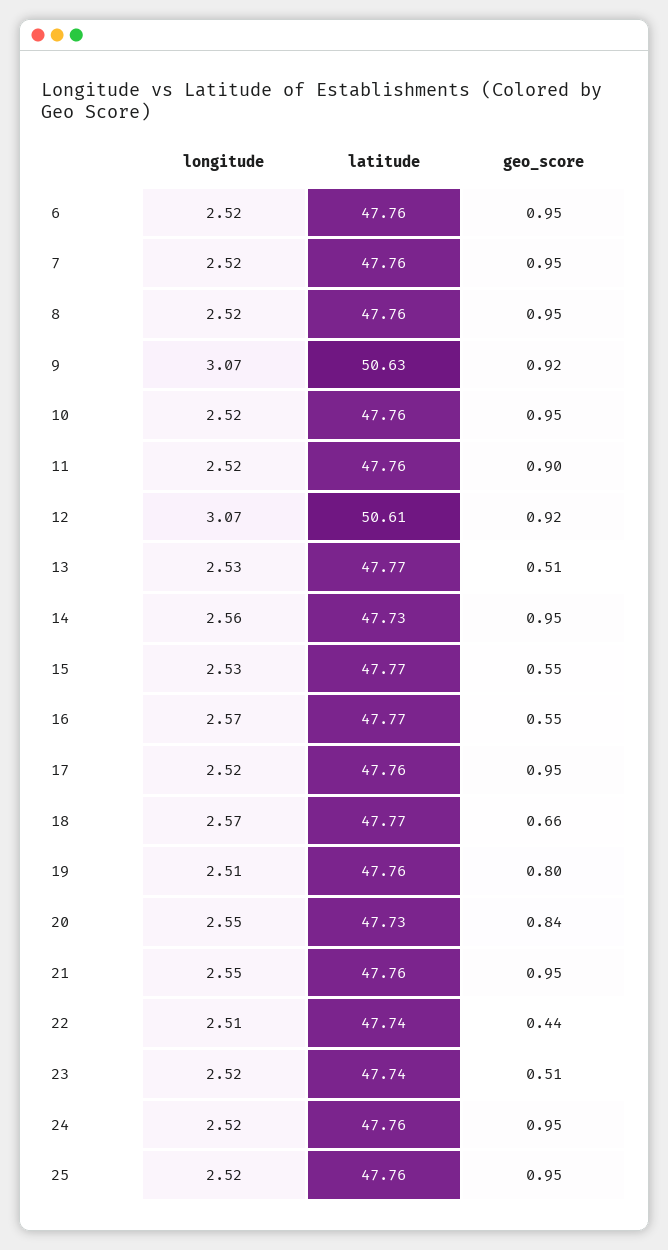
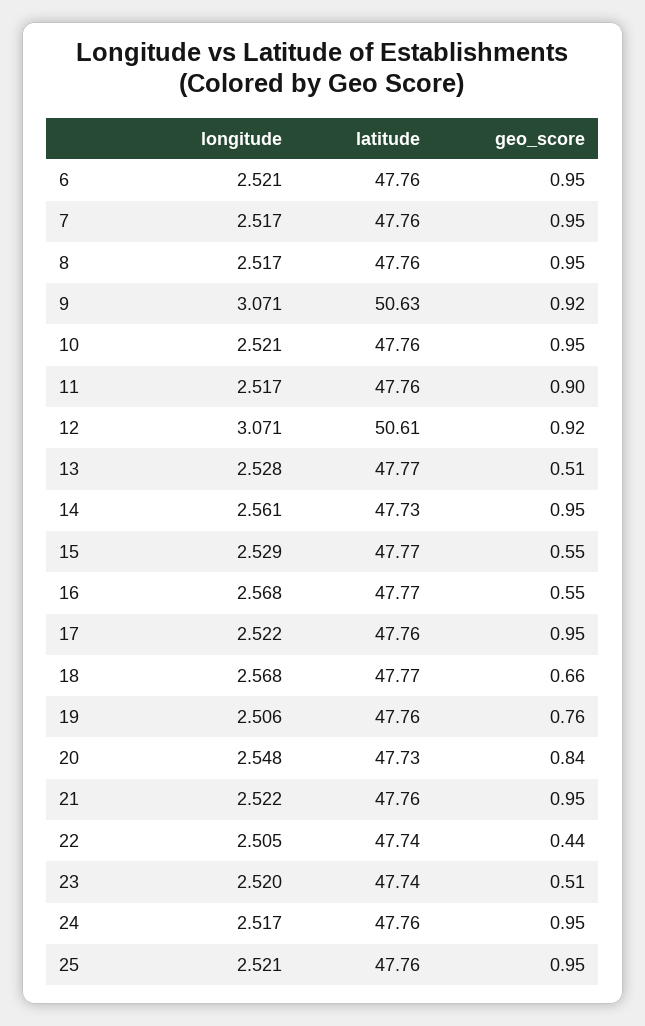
geo_score, 19: 0.8 -> 0.76
longitude, 21: 2.55 -> 2.522

